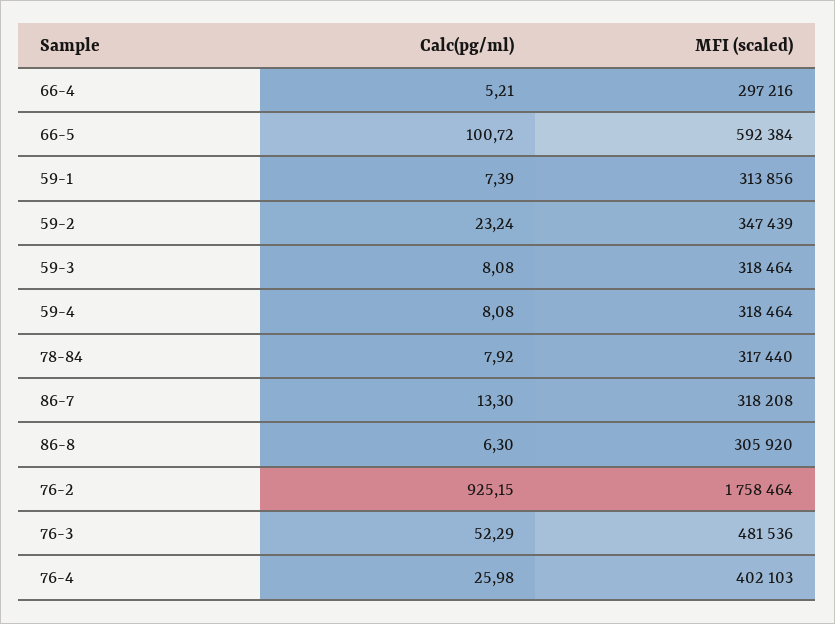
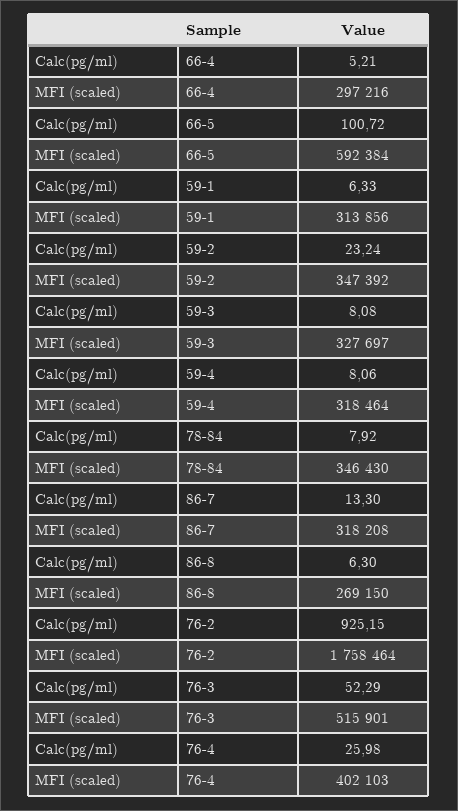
Calc(pg/ml), 59-1: 7.39 -> 6.33
MFI (scaled), 59-2: 347439 -> 347392
MFI (scaled), 59-3: 318464 -> 327697
Calc(pg/ml), 59-4: 8.08 -> 8.06
MFI (scaled), 78-84: 317440 -> 346430
MFI (scaled), 86-8: 305920 -> 269150
MFI (scaled), 76-3: 481536 -> 515901

